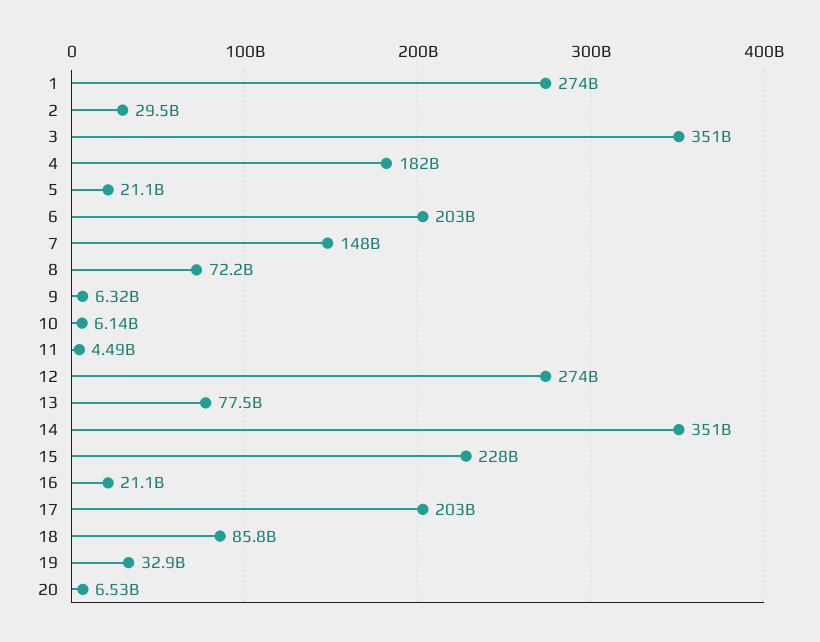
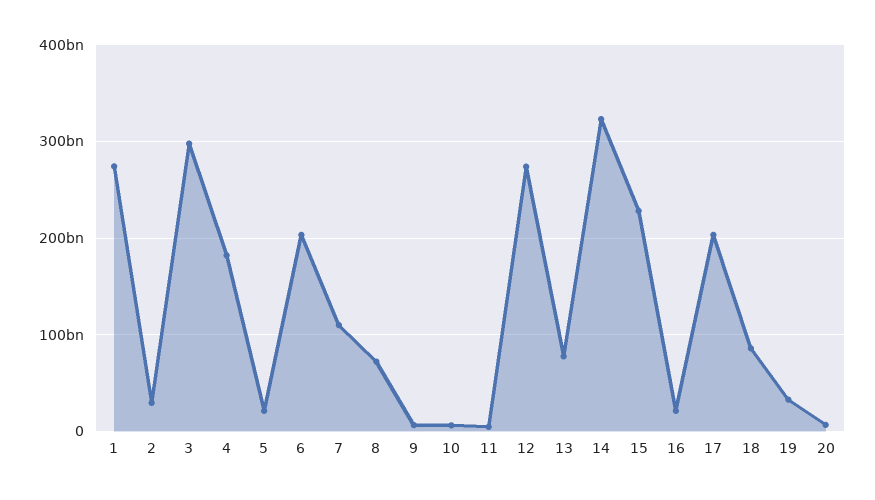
3: 351000000000 -> 300000000000
7: 148000000000 -> 110000000000
14: 351000000000 -> 320000000000

